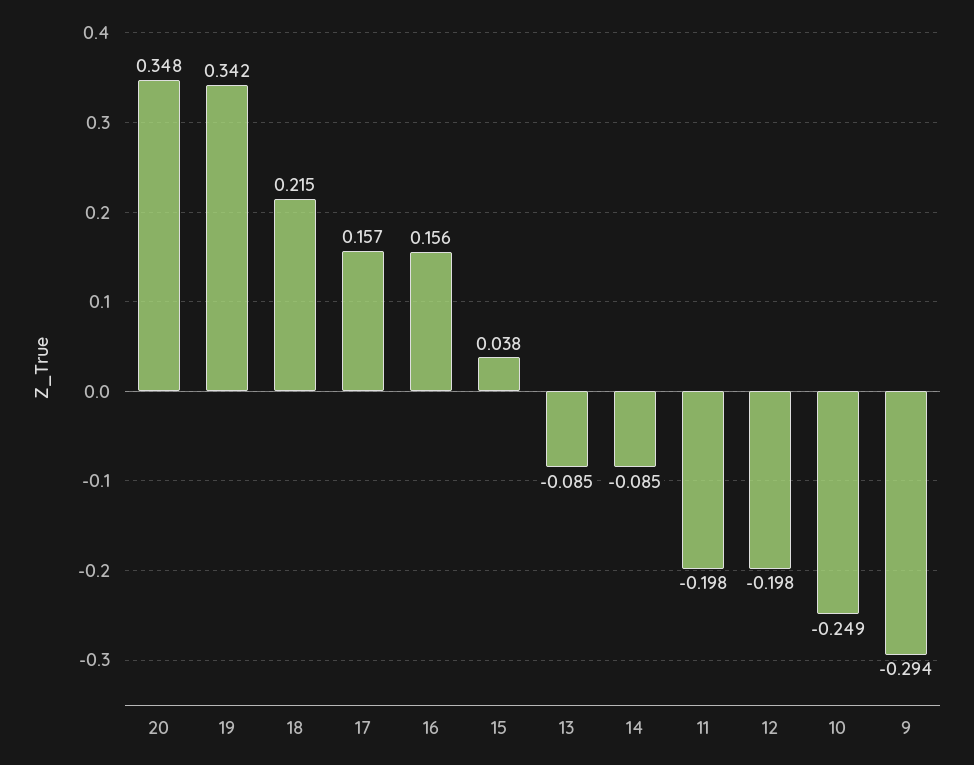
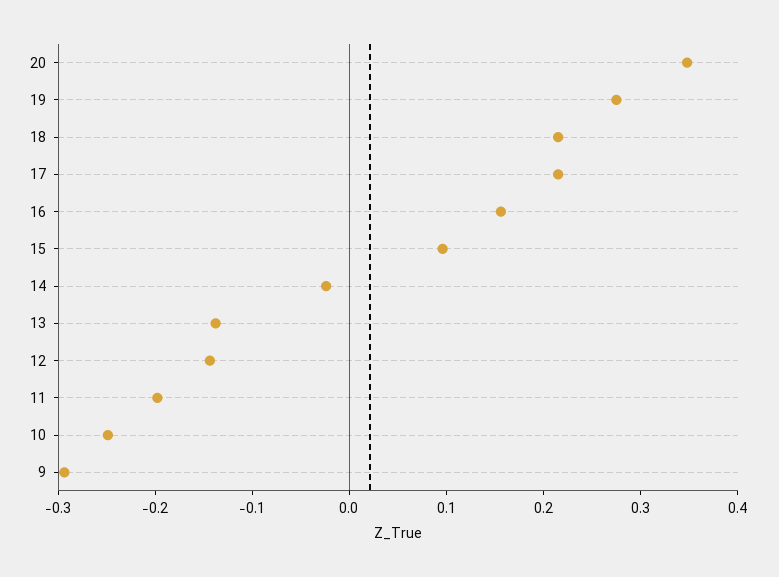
19: 0.342 -> 0.28
17: 0.157 -> 0.22
15: 0.038 -> 0.1
13: -0.085 -> -0.14
14: -0.085 -> -0.02
12: -0.198 -> -0.14

